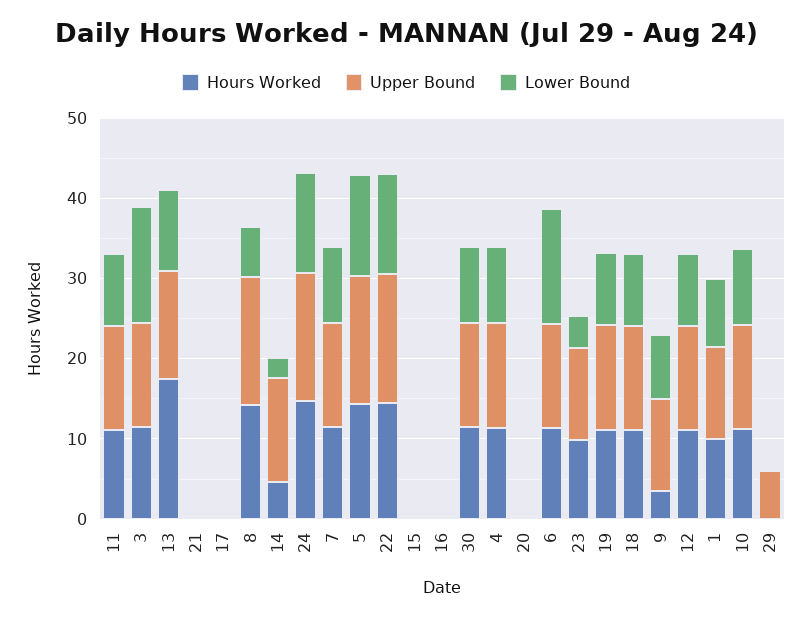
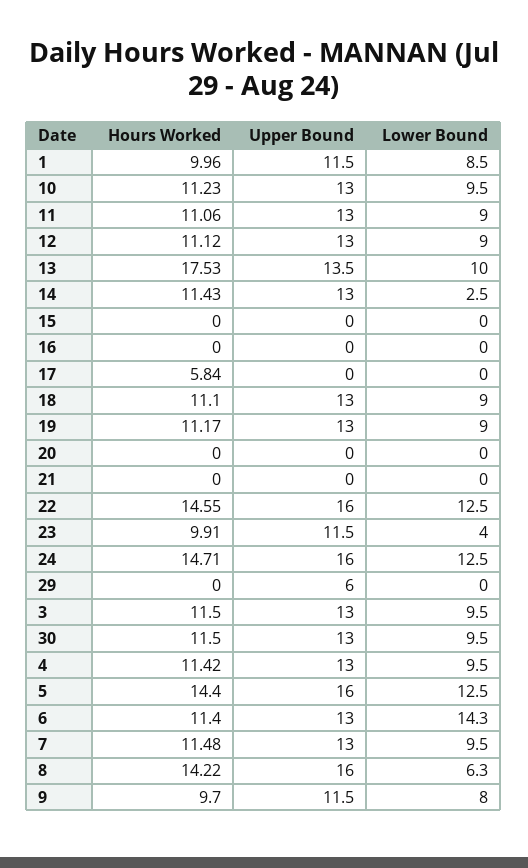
Lower Bound, 3: 14 -> 9.5
Hours Worked, 17: 0 -> 5.84
Hours Worked, 14: 4 -> 11.43
Hours Worked, 9: 4 -> 9.7

